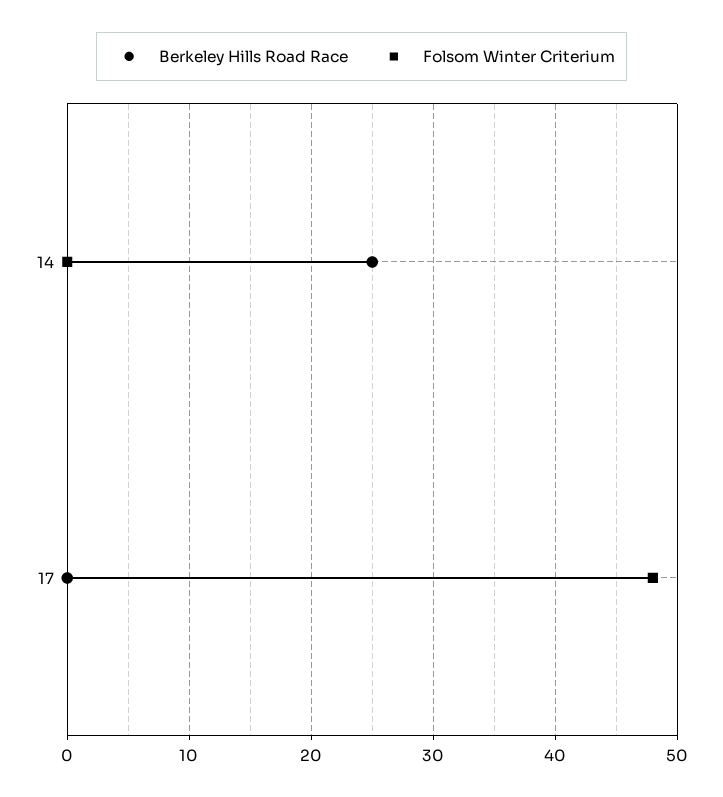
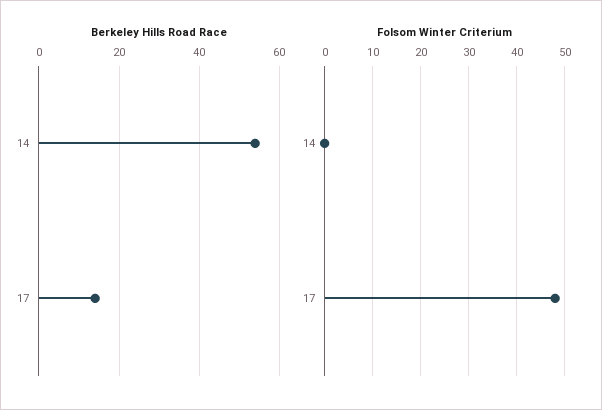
Berkeley Hills Road Race, 14: 25 -> 55
Berkeley Hills Road Race, 17: 0 -> 15

